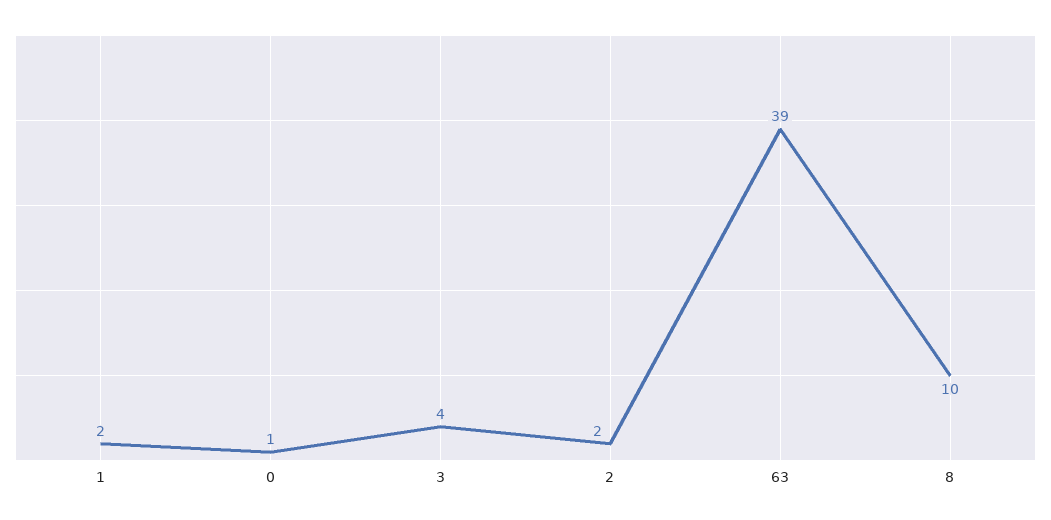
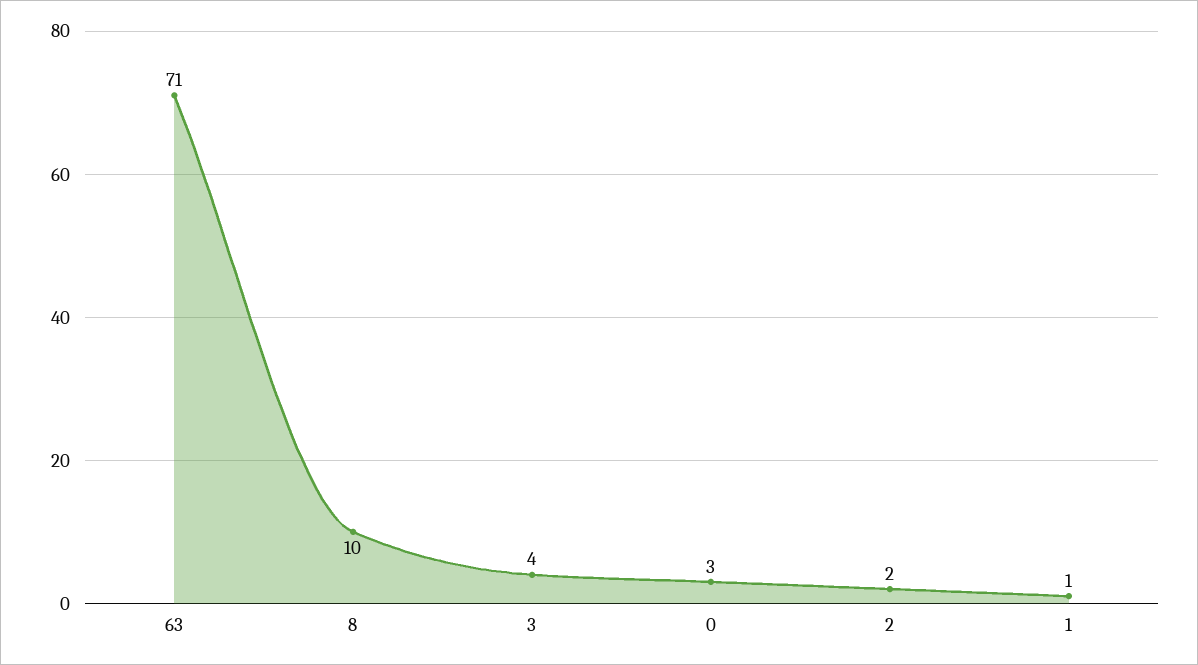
1: 2 -> 1
0: 1 -> 3
63: 39 -> 71

